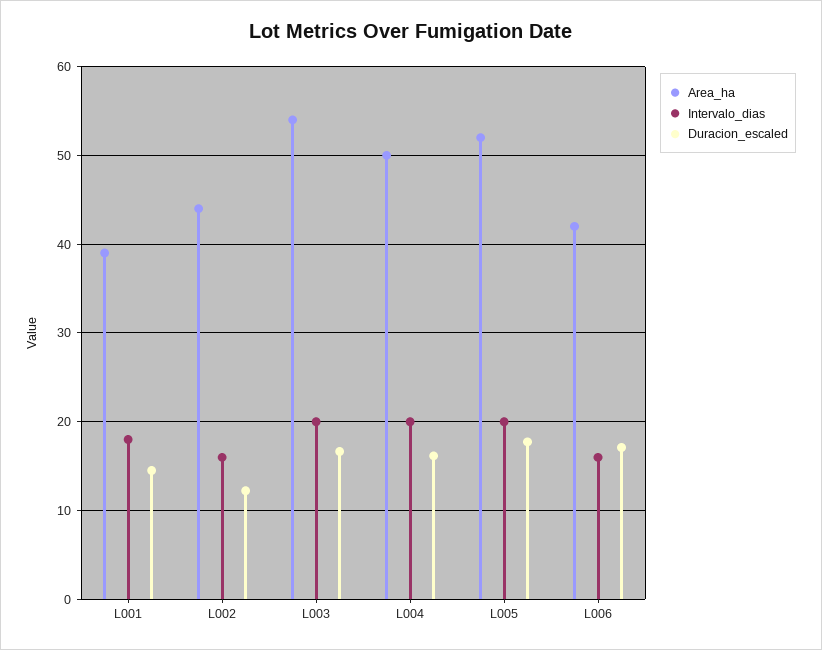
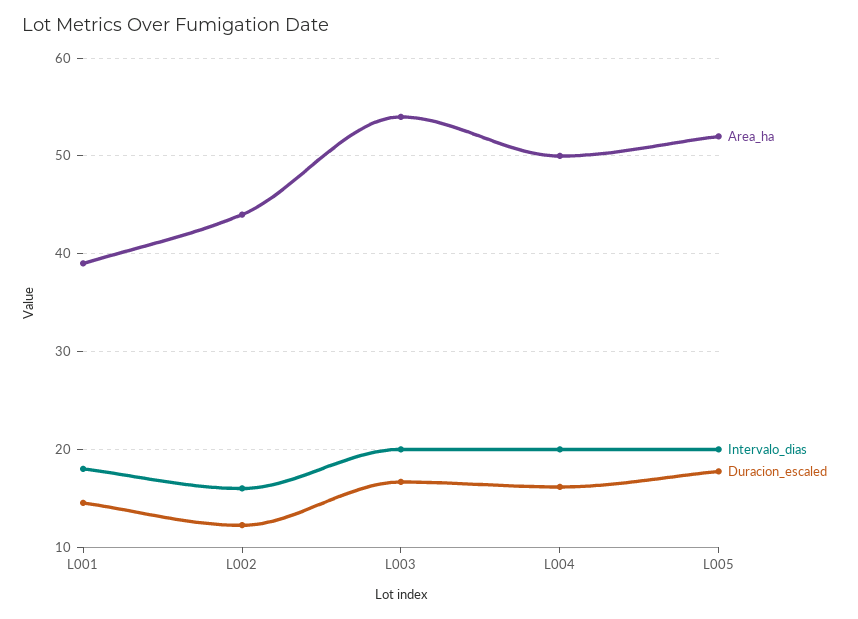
Area_ha, L006: 42 -> none
Intervalo_dias, L006: 16 -> none
Duracion_escaled, L006: 17 -> none

